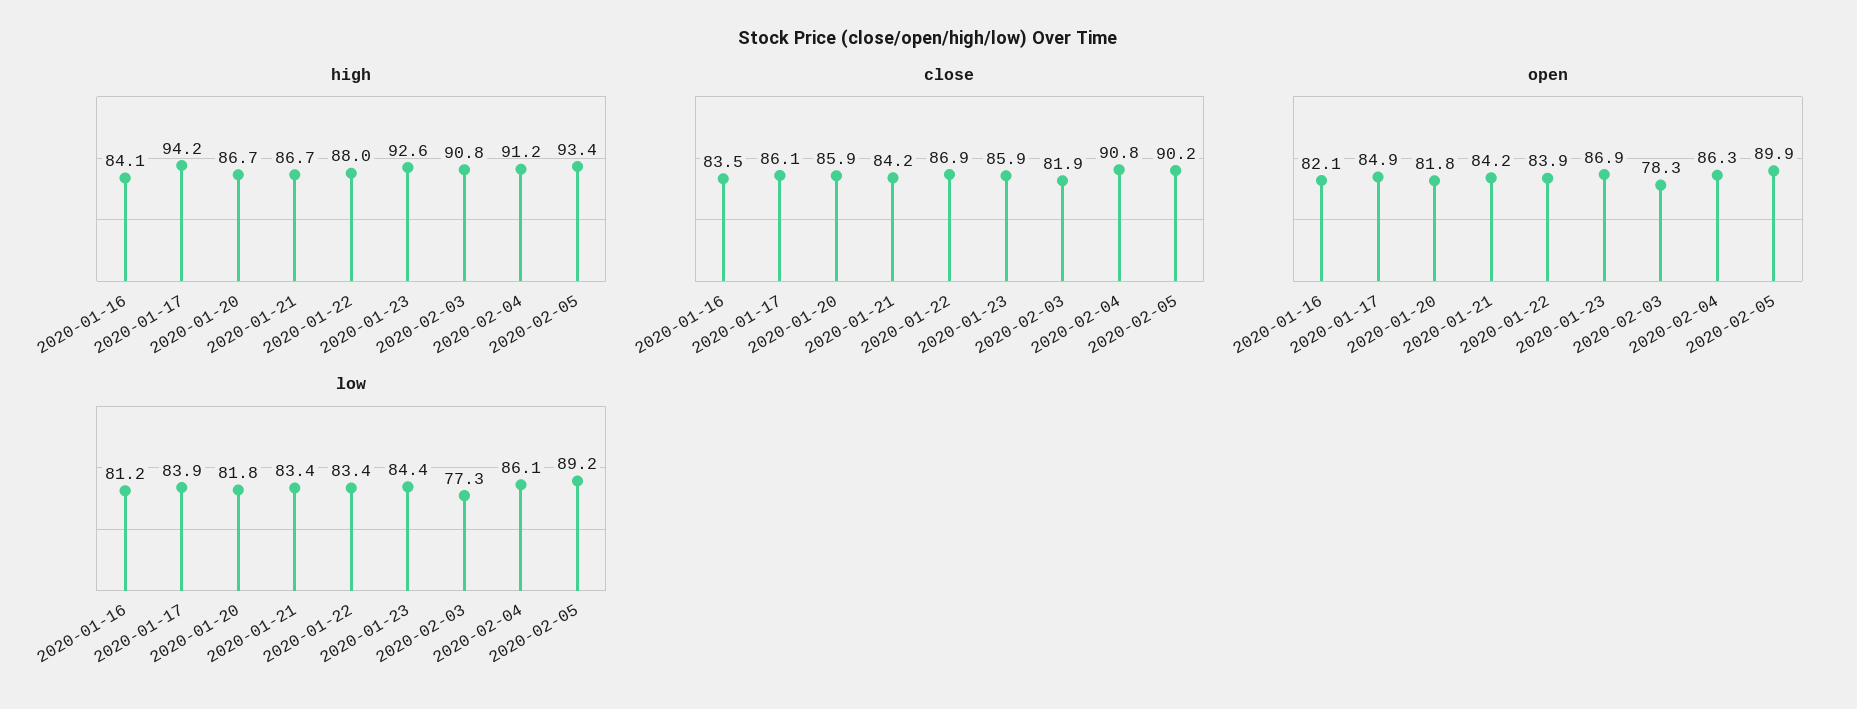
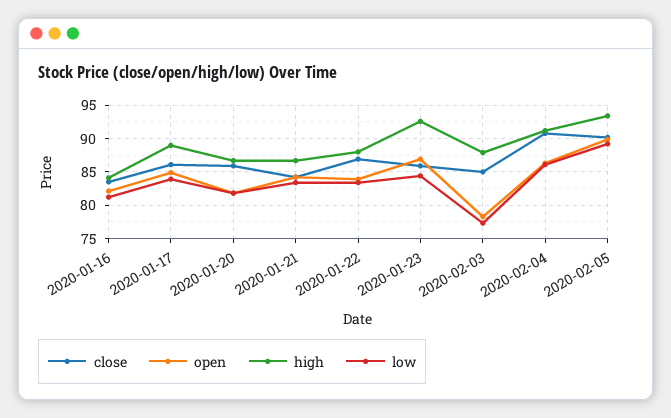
high, 2020-01-17: 94.2 -> 89
high, 2020-02-03: 90.8 -> 88
close, 2020-02-03: 81.9 -> 85

